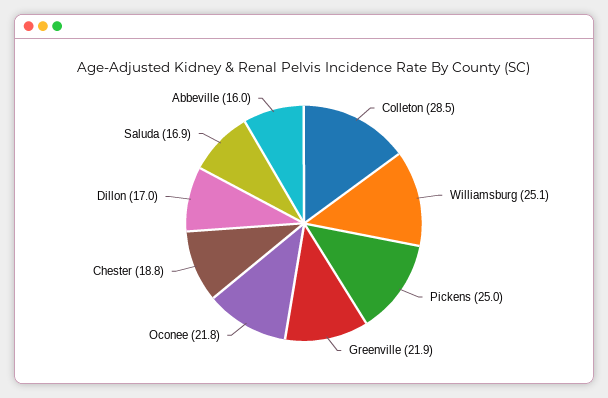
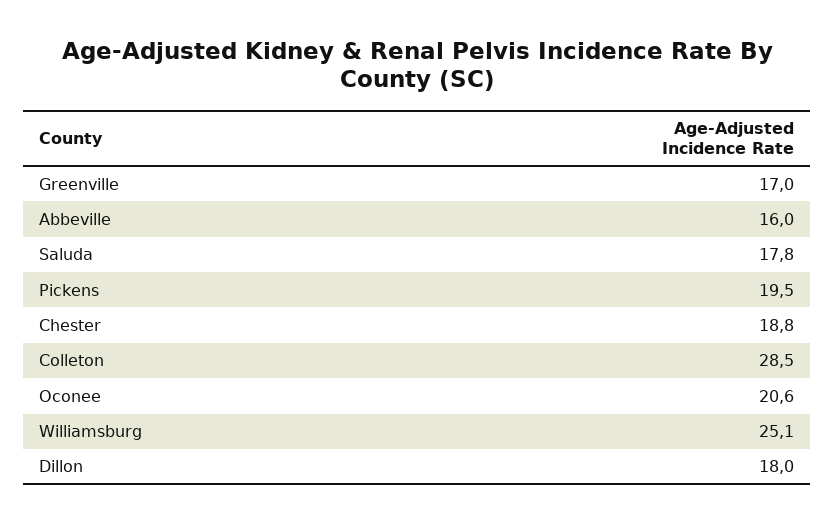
Pickens: 25 -> 19.5
Greenville: 21.9 -> 17
Oconee: 21.8 -> 20.6
Dillon: 17 -> 18
Saluda: 16.9 -> 17.8

